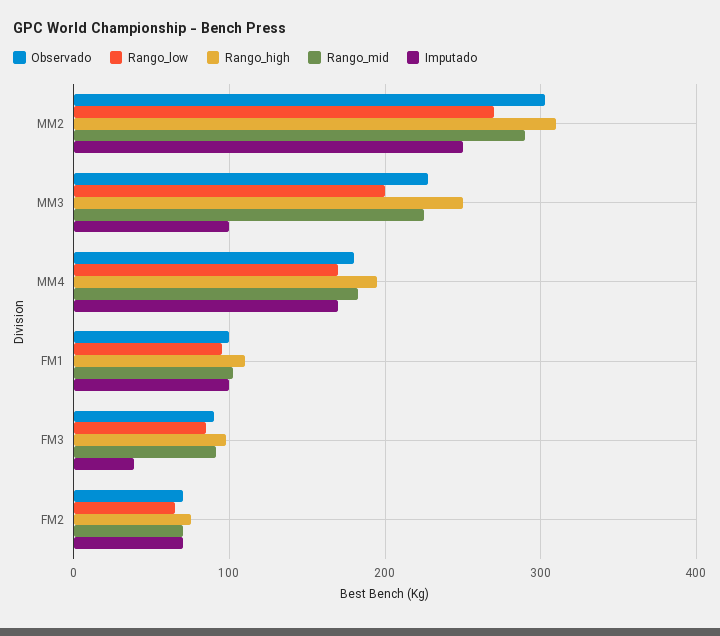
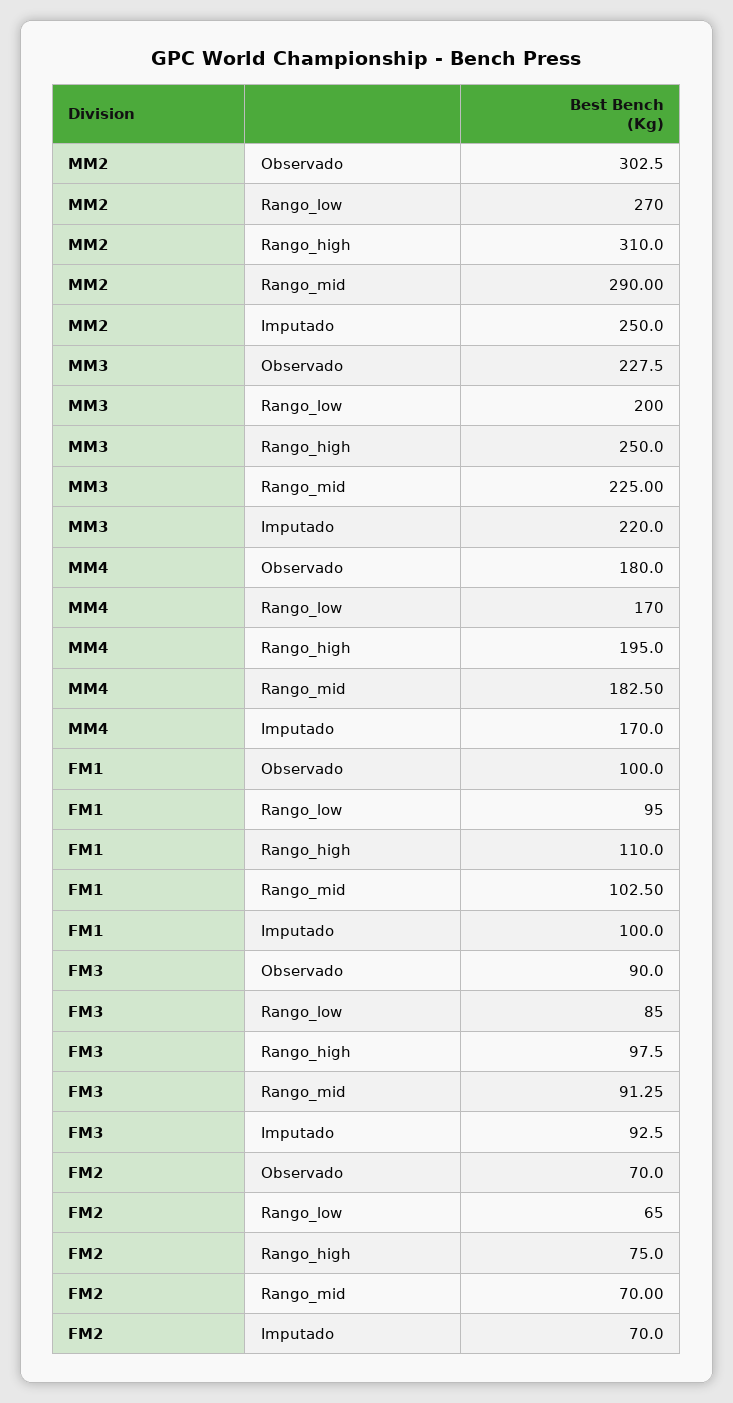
Imputado, MM3: 100 -> 220
Imputado, FM3: 40 -> 92.5

